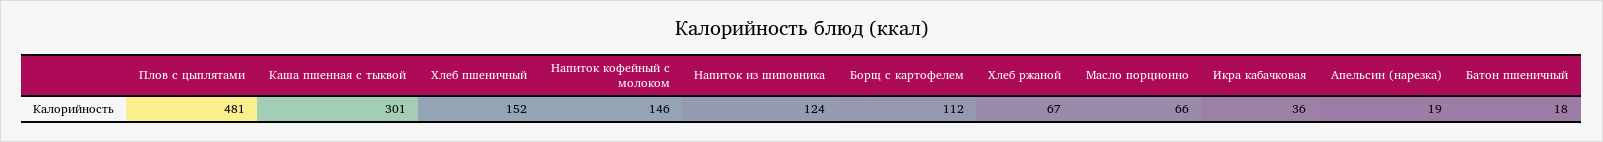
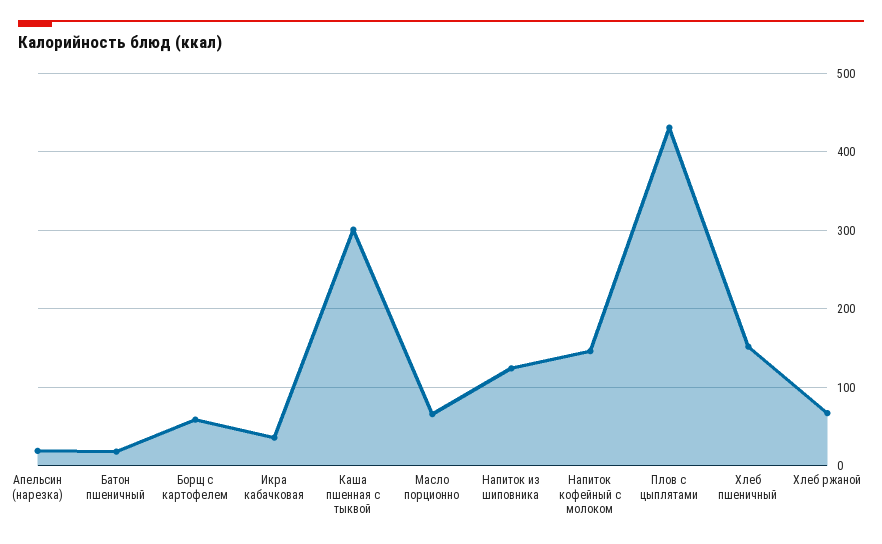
Плов с цыплятами: 481 -> 430
Борщ с картофелем: 112 -> 60

